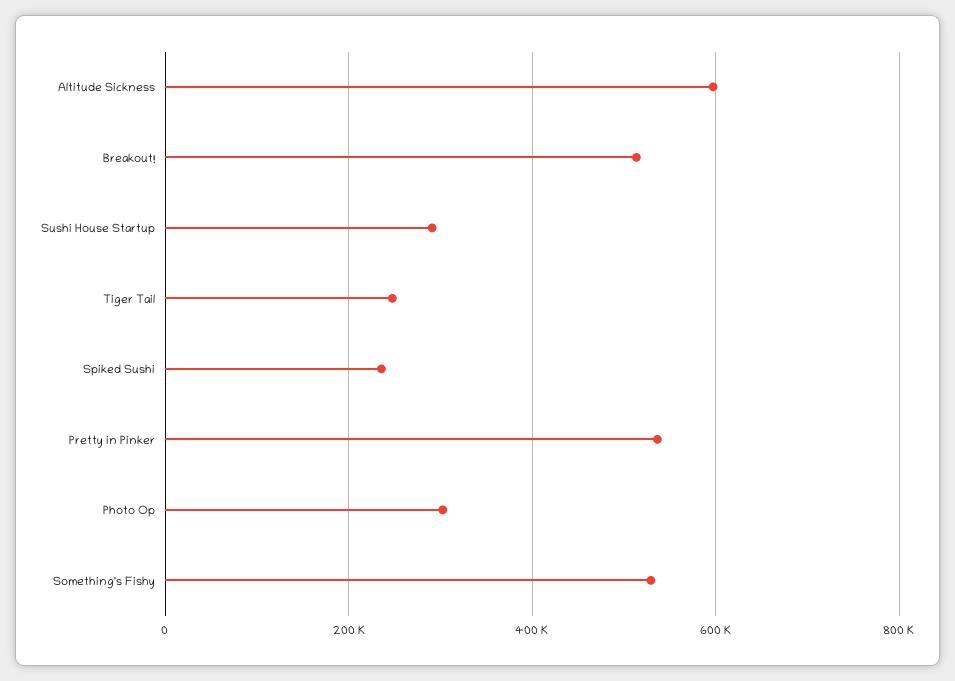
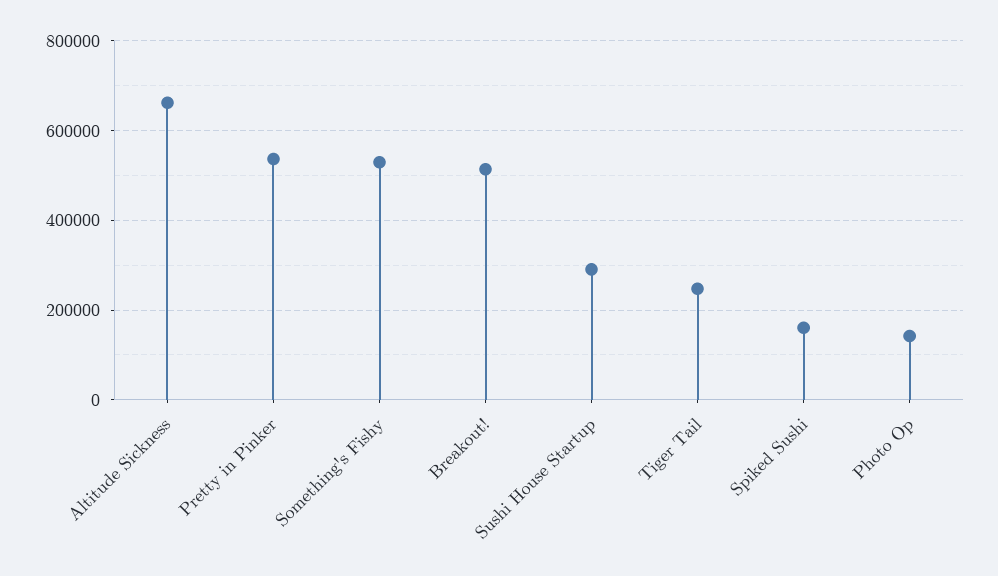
Altitude Sickness: 600000 -> 660000
Spiked Sushi: 240000 -> 160000
Photo Op: 300000 -> 140000

